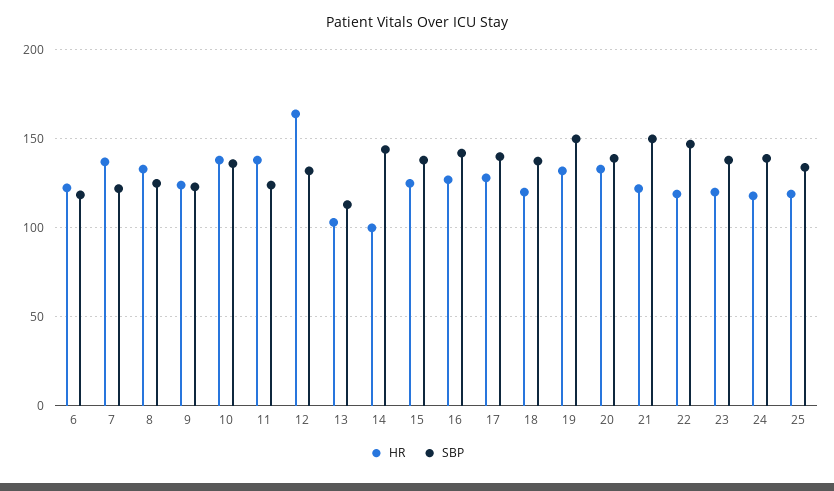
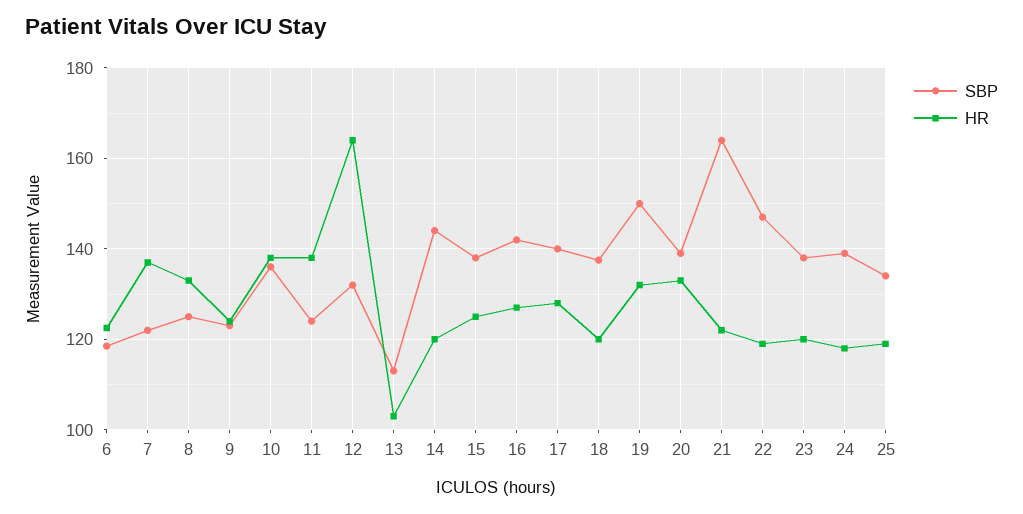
HR, 14: 100 -> 120
SBP, 21: 150 -> 164

